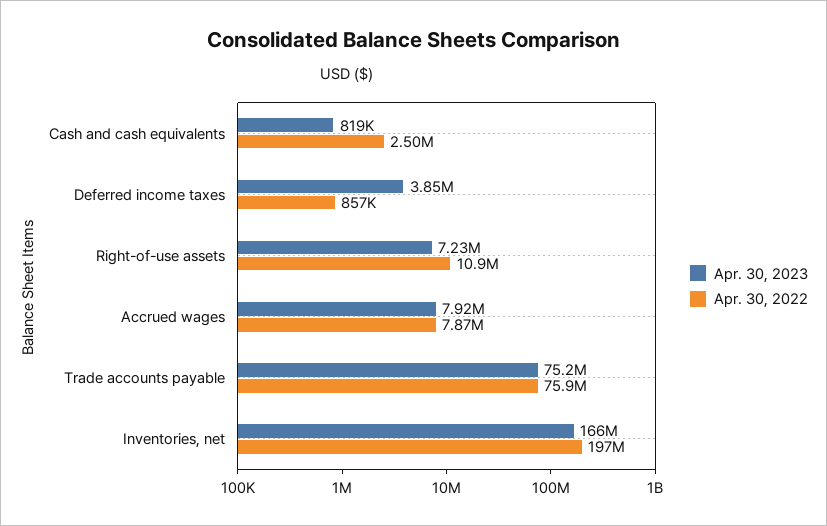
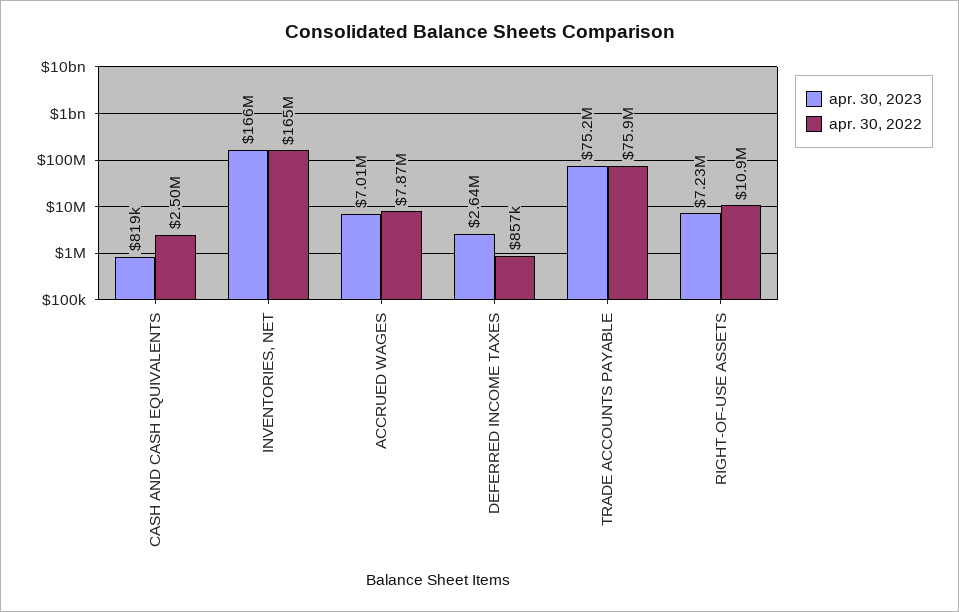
Apr. 30, 2023, Deferred income taxes: 3850000 -> 2640000
Apr. 30, 2023, Accrued wages: 7920000 -> 7010000
Apr. 30, 2022, Inventories, net: 197000000 -> 165000000

